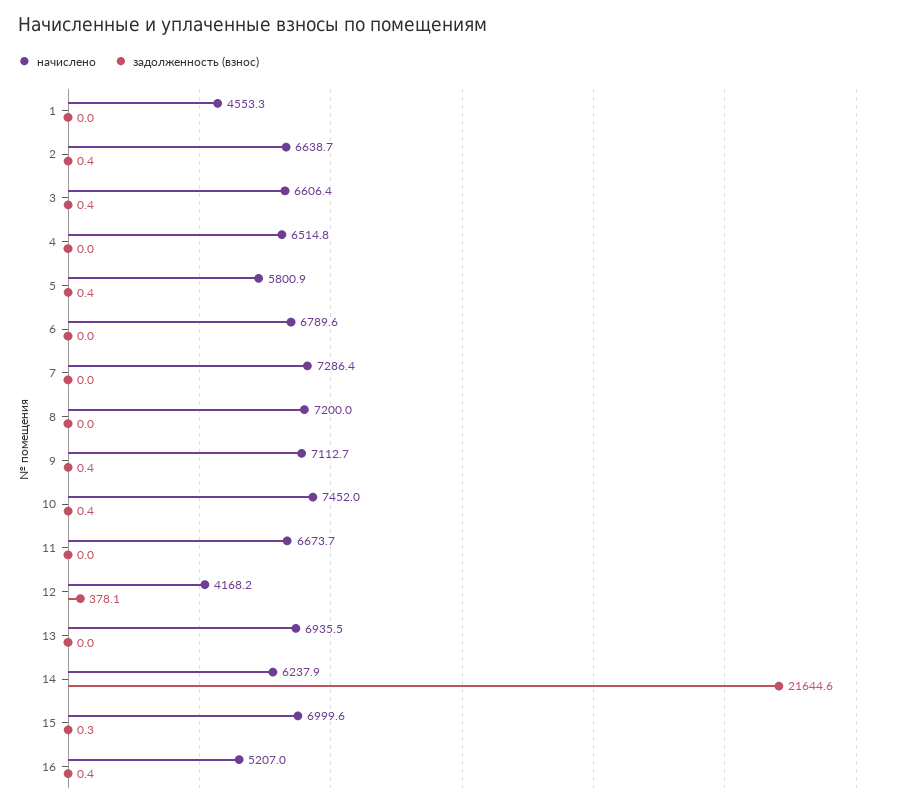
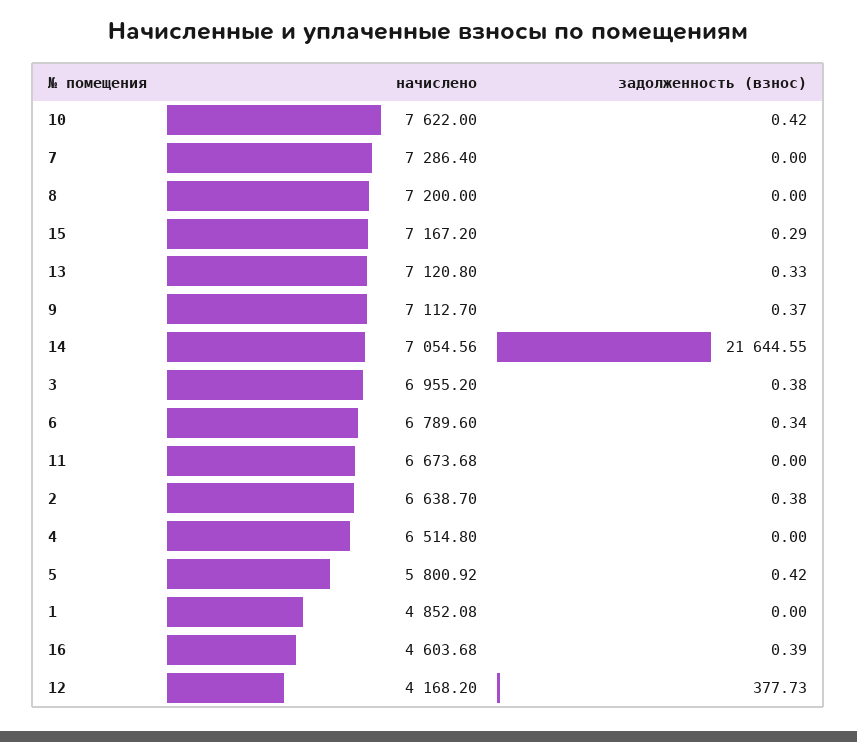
начислено, 1: 4553.3 -> 4852.08
начислено, 3: 6606.4 -> 6955.2
задолженность (взнос), 6: 0 -> 0.34
начислено, 10: 7452 -> 7622
задолженность (взнос), 12: 378.1 -> 377.73
начислено, 13: 6935.5 -> 7120.8
задолженность (взнос), 13: 0 -> 0.33
начислено, 14: 6237.9 -> 7054.56
начислено, 15: 6999.6 -> 7167.2
начислено, 16: 5207 -> 4603.68

